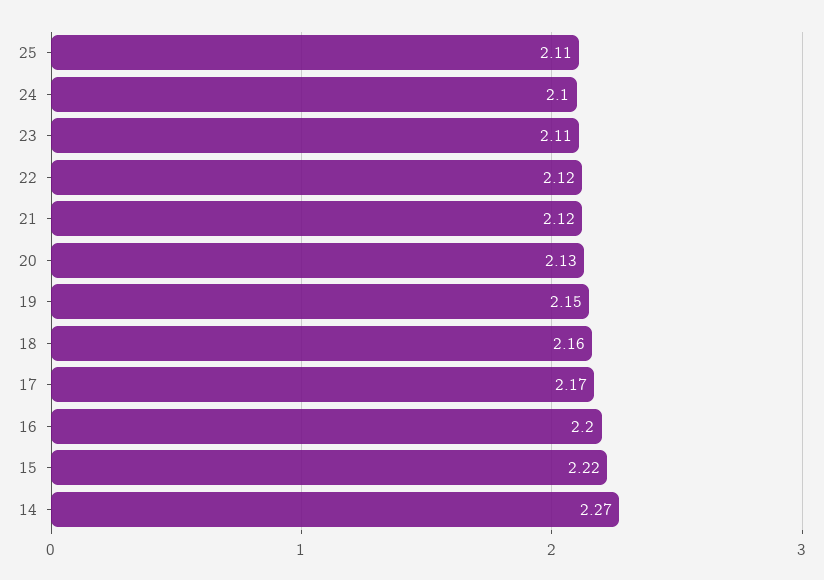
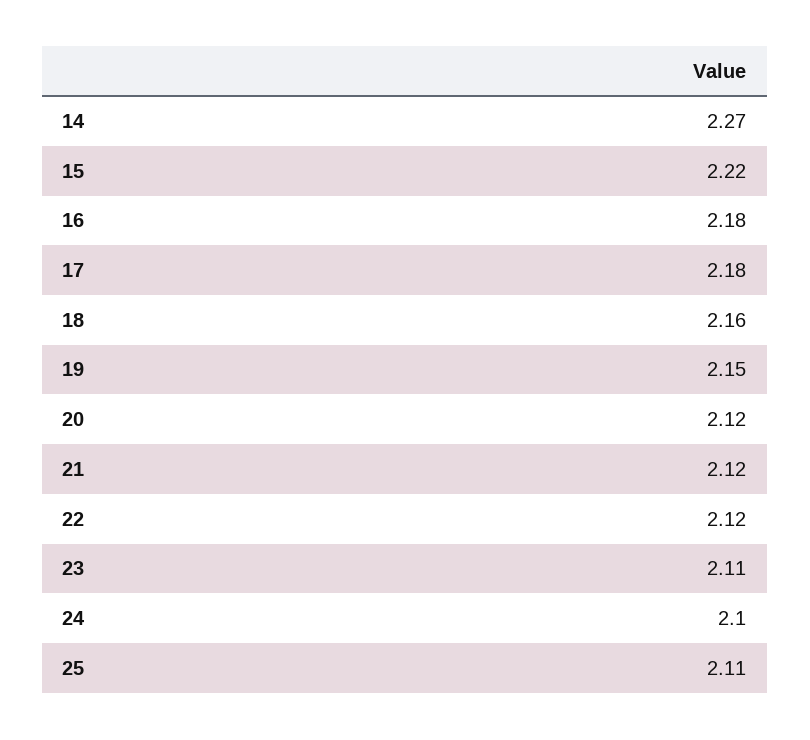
20: 2.13 -> 2.12
17: 2.17 -> 2.18
16: 2.2 -> 2.18

